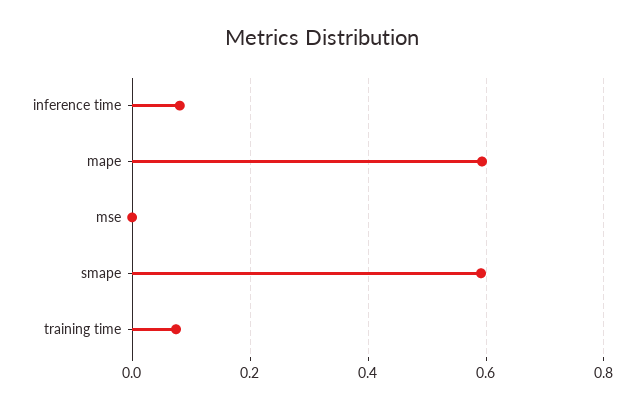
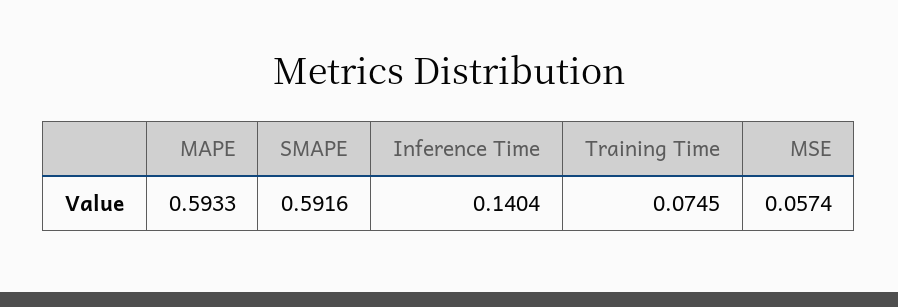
inference time: 0.08 -> 0.1404
mse: 0 -> 0.0574

